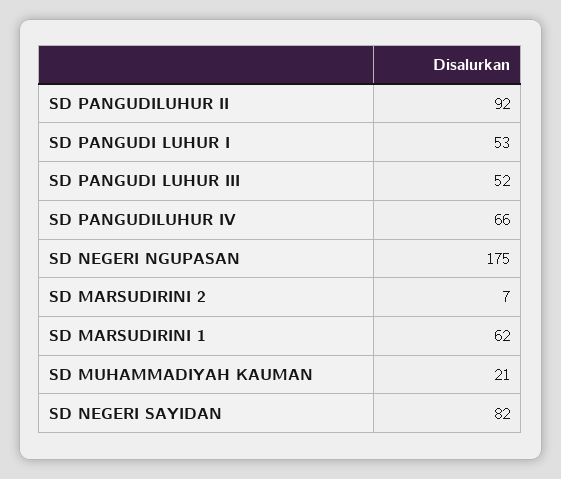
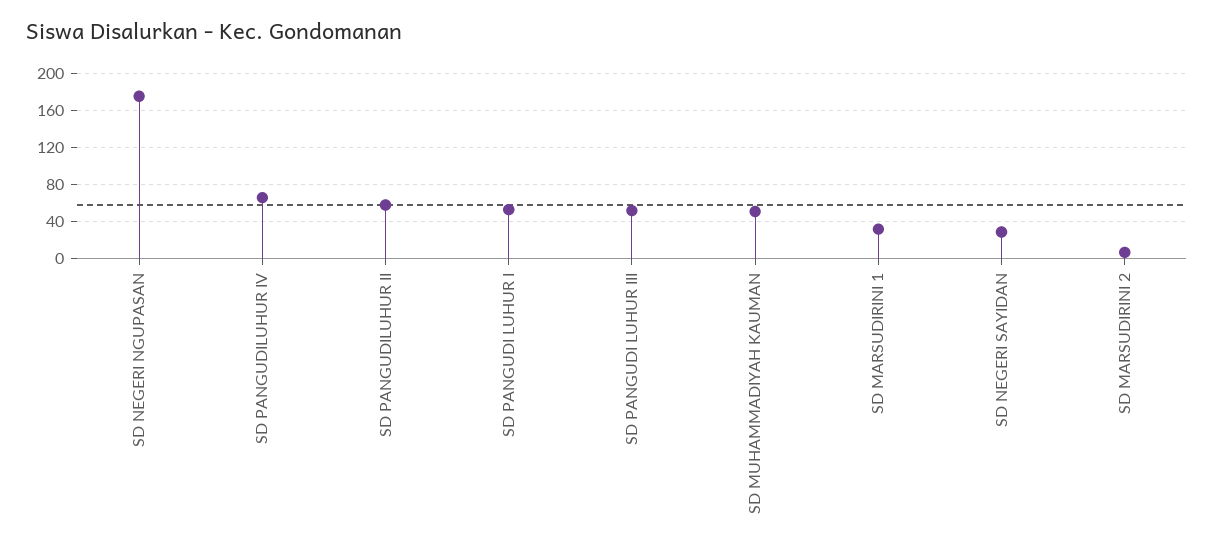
SD PANGUDILUHUR II: 92 -> 60
SD MARSUDIRINI 1: 62 -> 30
SD MUHAMMADIYAH KAUMAN: 21 -> 50
SD NEGERI SAYIDAN: 82 -> 30

